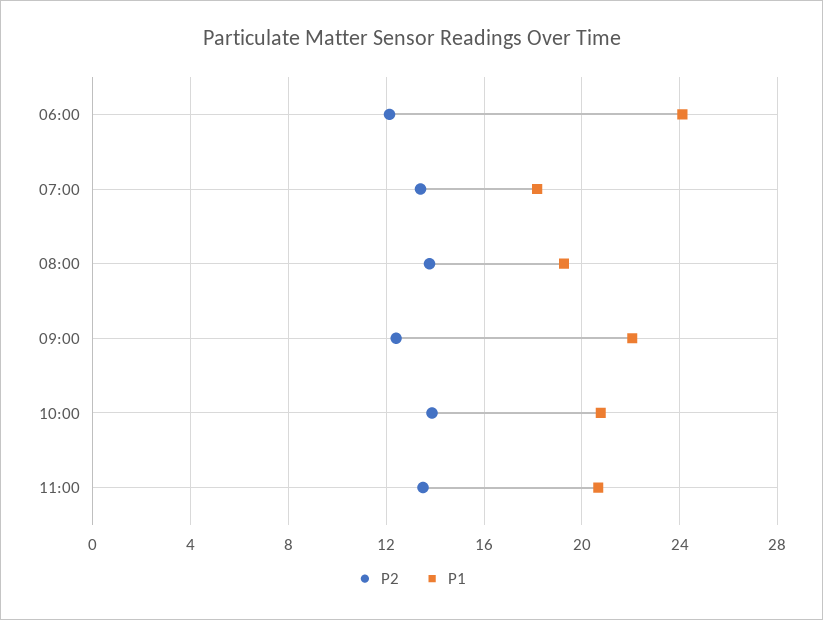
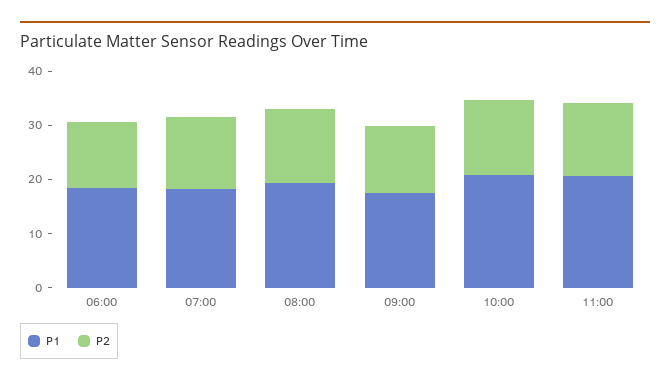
P1, 06:00: 24 -> 18
P1, 09:00: 22 -> 18

